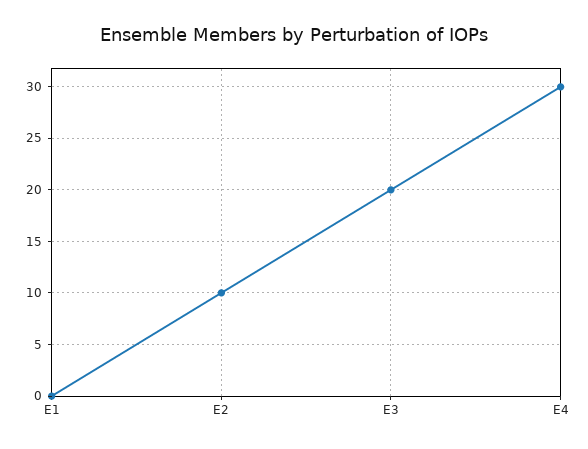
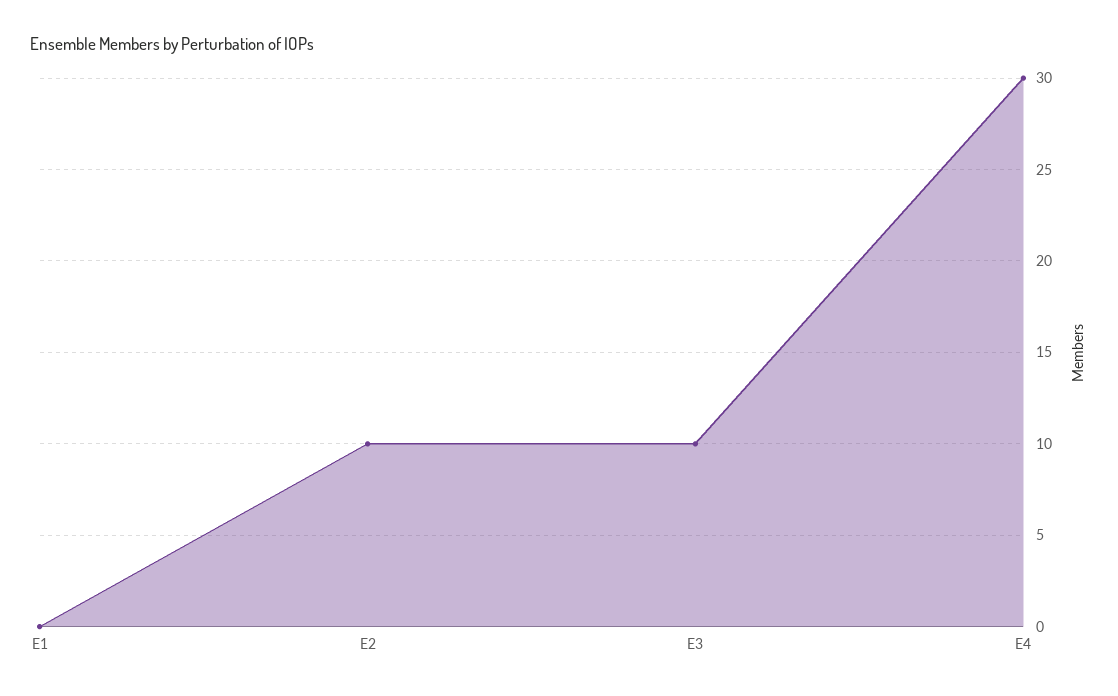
E3: 20 -> 10

